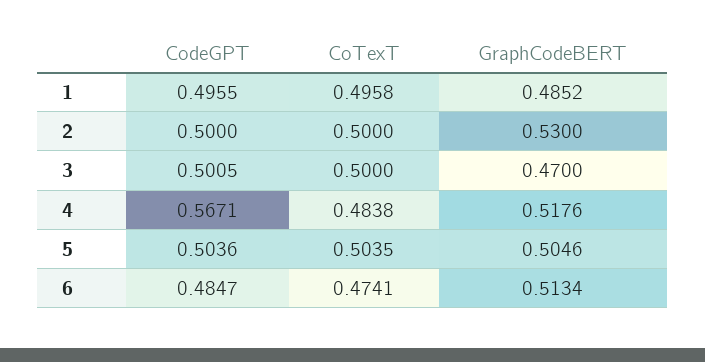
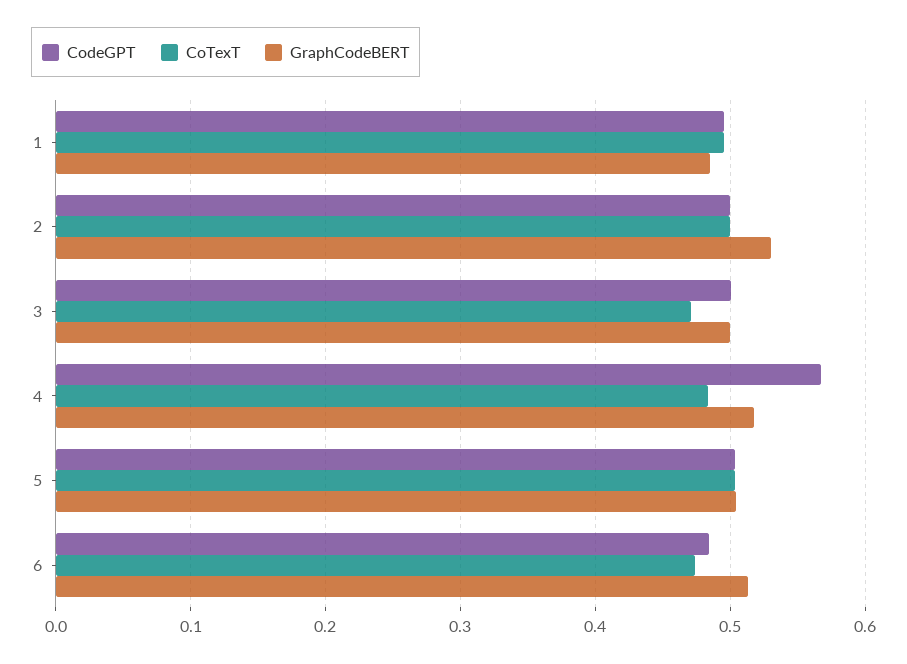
CoTexT, 3: 0.5 -> 0.47
GraphCodeBERT, 3: 0.47 -> 0.5

